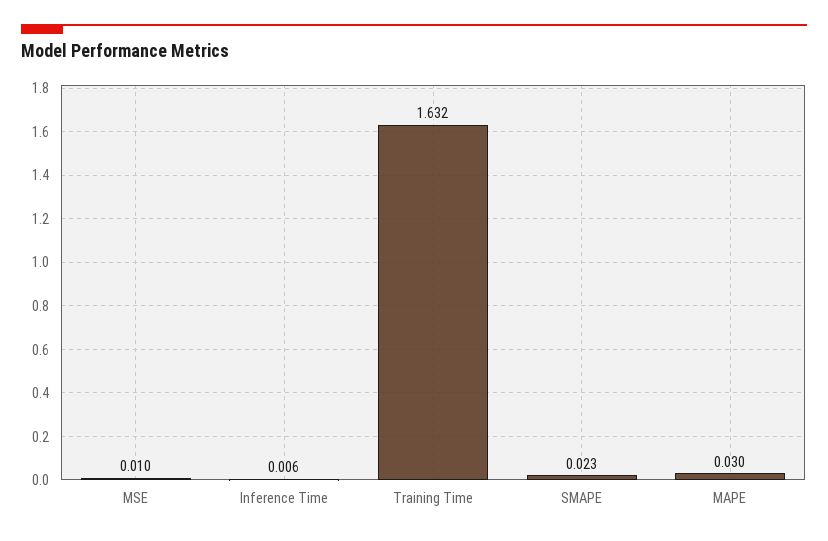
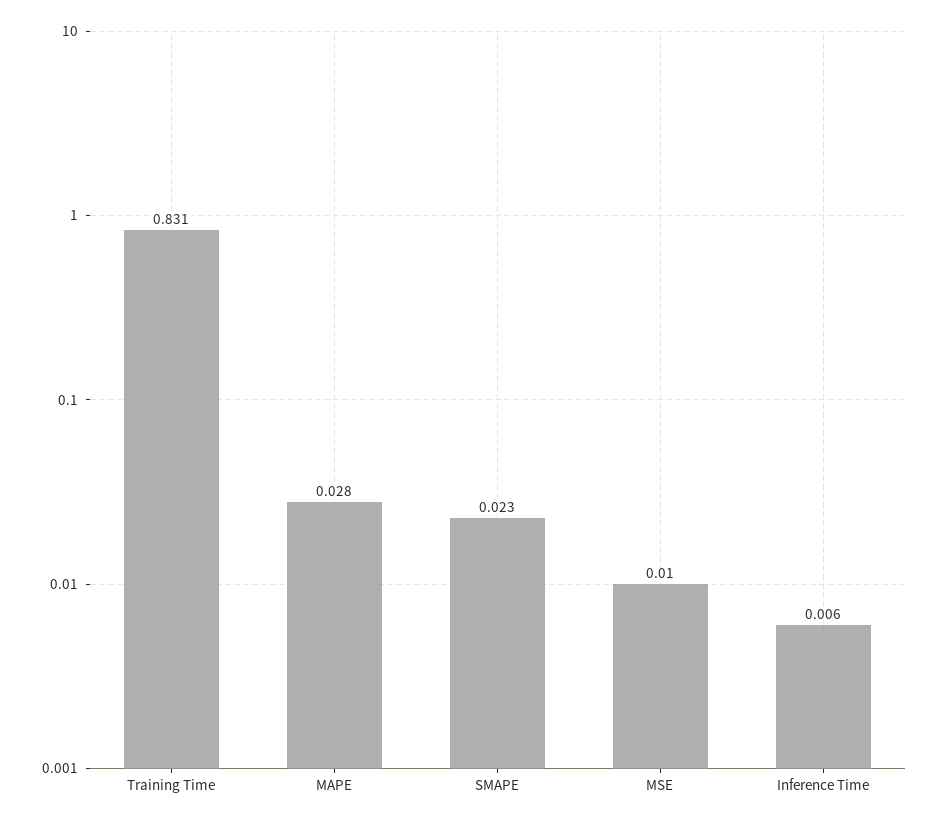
Training Time: 1.632 -> 0.831
MAPE: 0.03 -> 0.028

